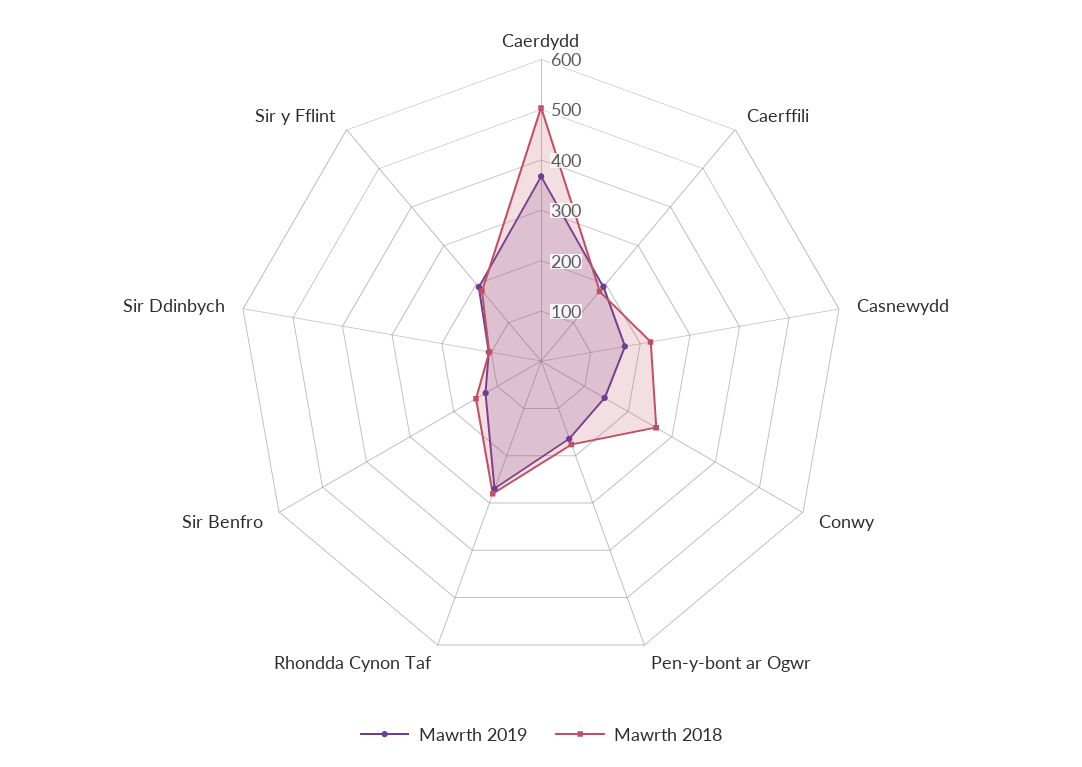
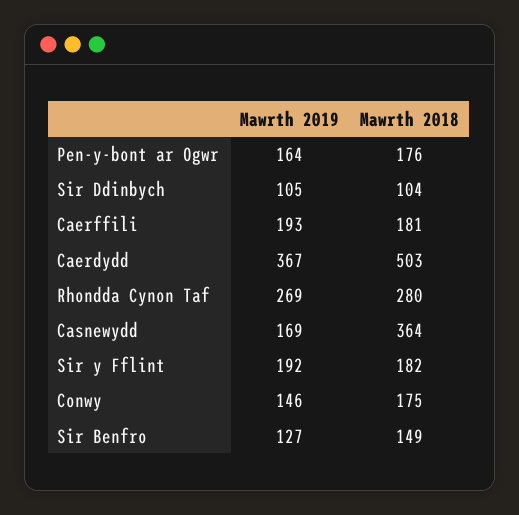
Mawrth 2018, Casnewydd: 220 -> 364
Mawrth 2018, Conwy: 260 -> 175

